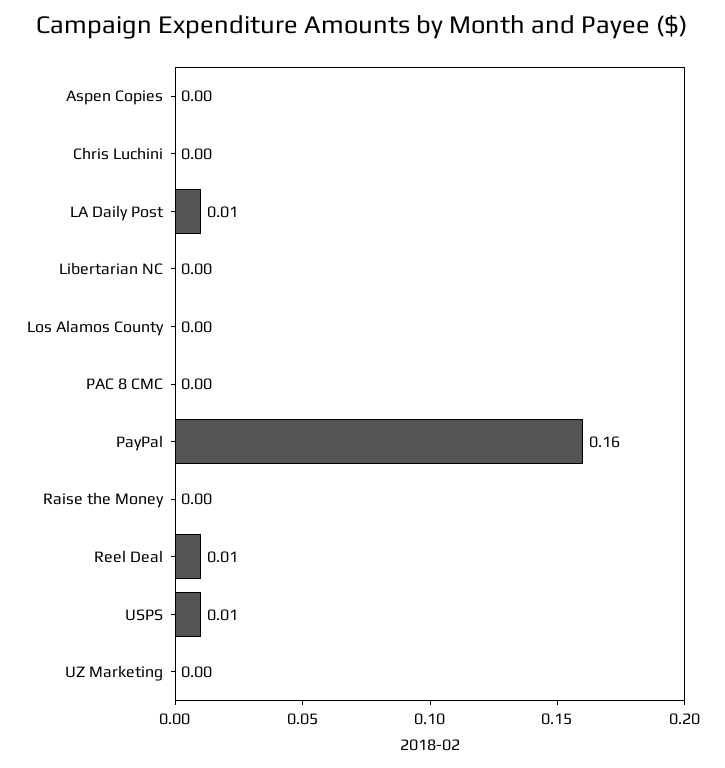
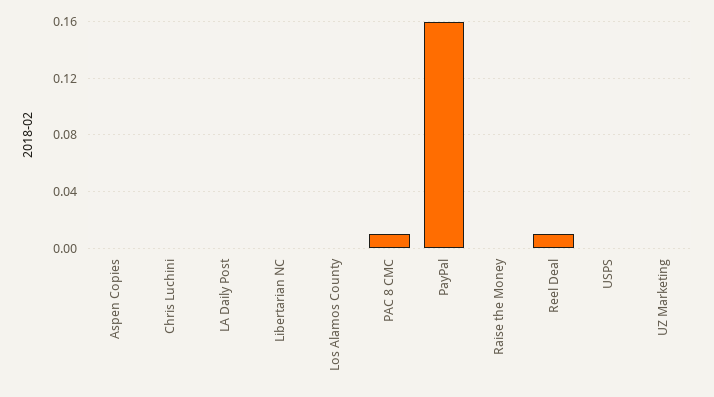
LA Daily Post: 0.01 -> 0
PAC 8 CMC: 0 -> 0.01
USPS: 0.01 -> 0

